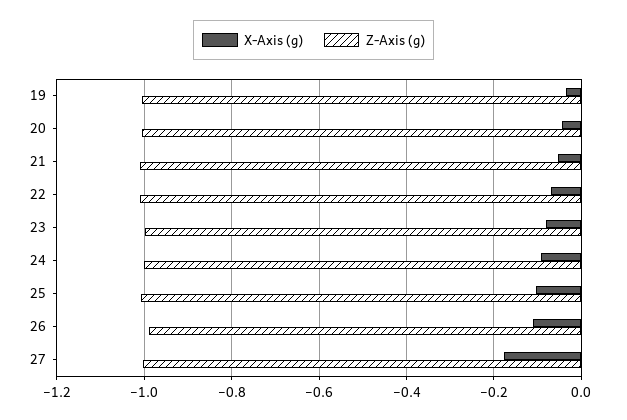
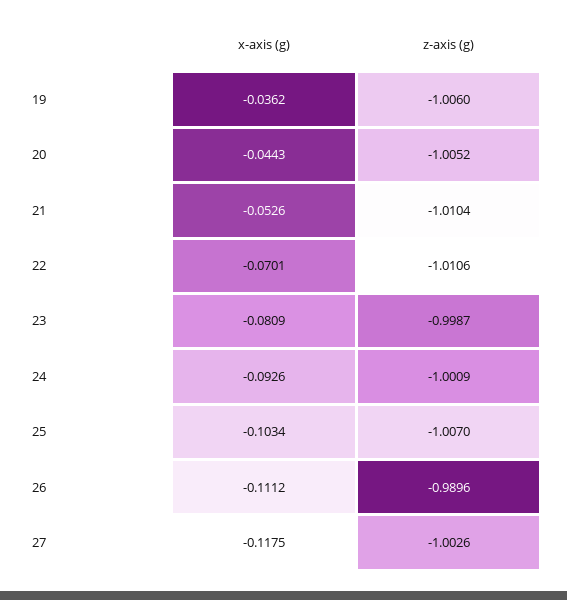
X-Axis (g), 27: -0.18 -> -0.1175

